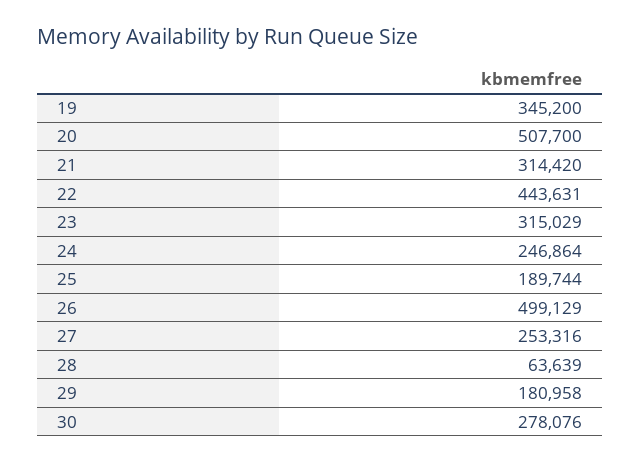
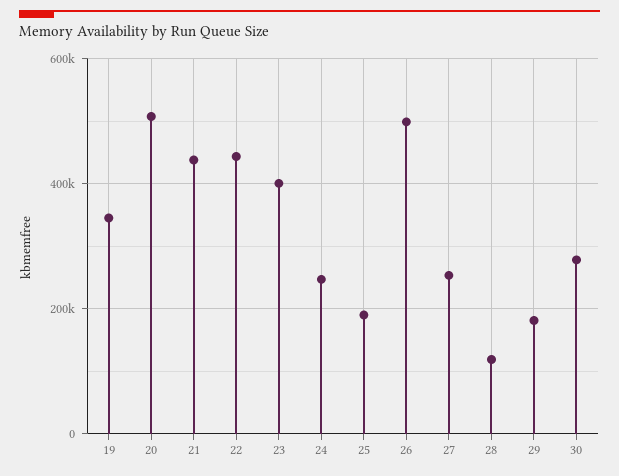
21: 314420 -> 440000
23: 315029 -> 400000
28: 63639 -> 120000

